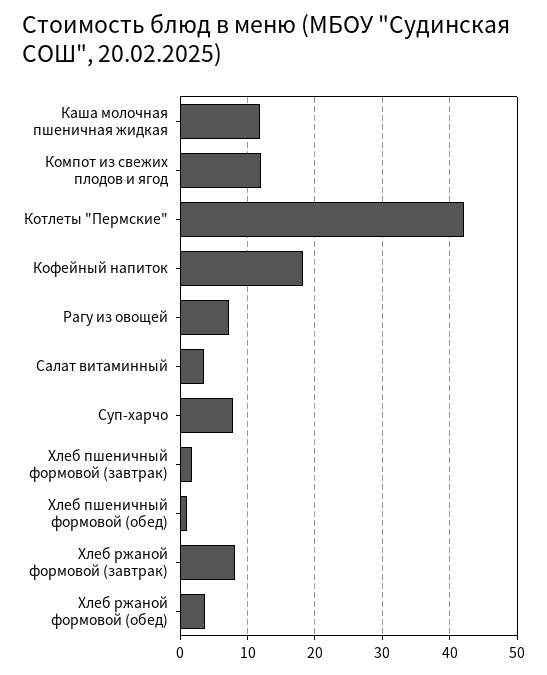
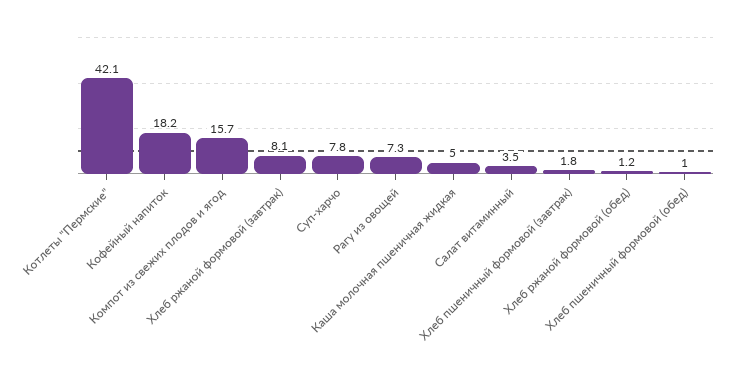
Каша молочная пшеничная жидкая: 12 -> 5
Компот из свежих плодов и ягод: 12 -> 15.7
Хлеб ржаной формовой (обед): 4 -> 1.2

